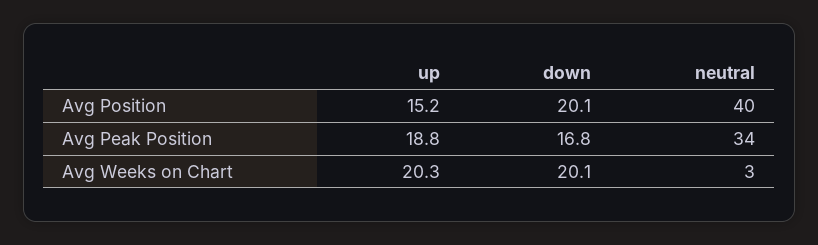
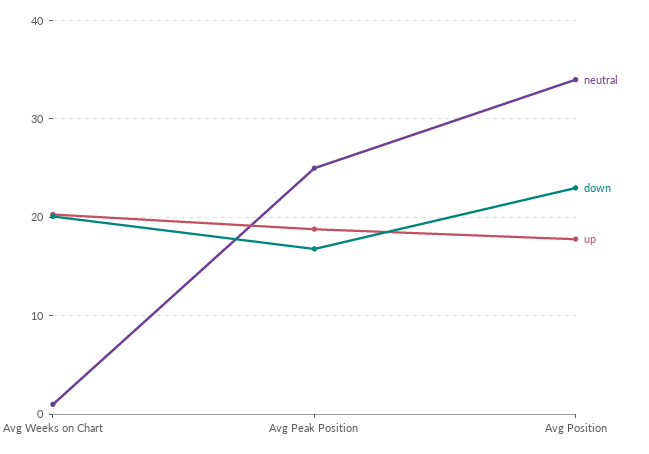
up, Avg Position: 15.2 -> 18
down, Avg Position: 20.1 -> 23
neutral, Avg Position: 40 -> 34
neutral, Avg Peak Position: 34 -> 25
neutral, Avg Weeks on Chart: 3 -> 1

